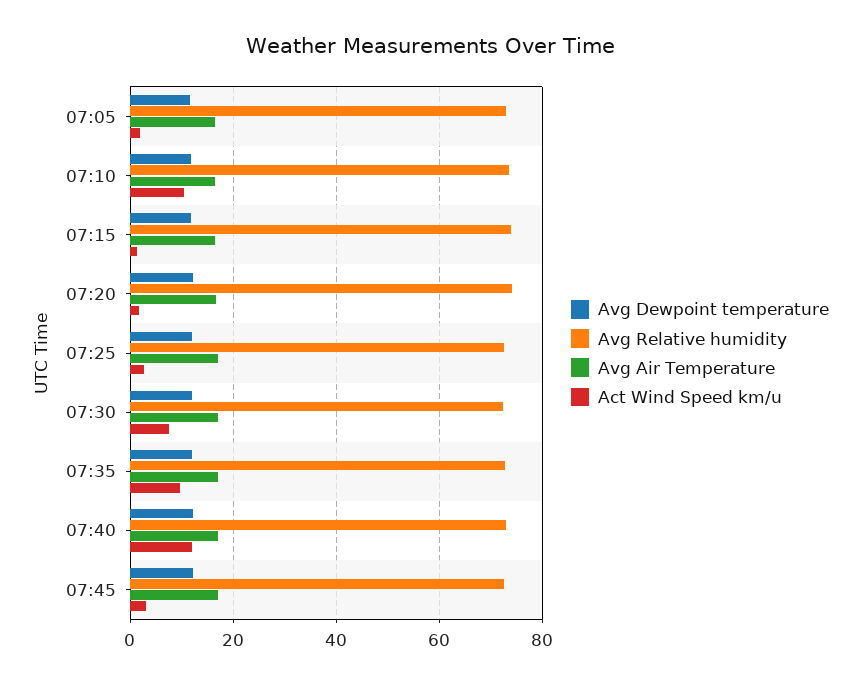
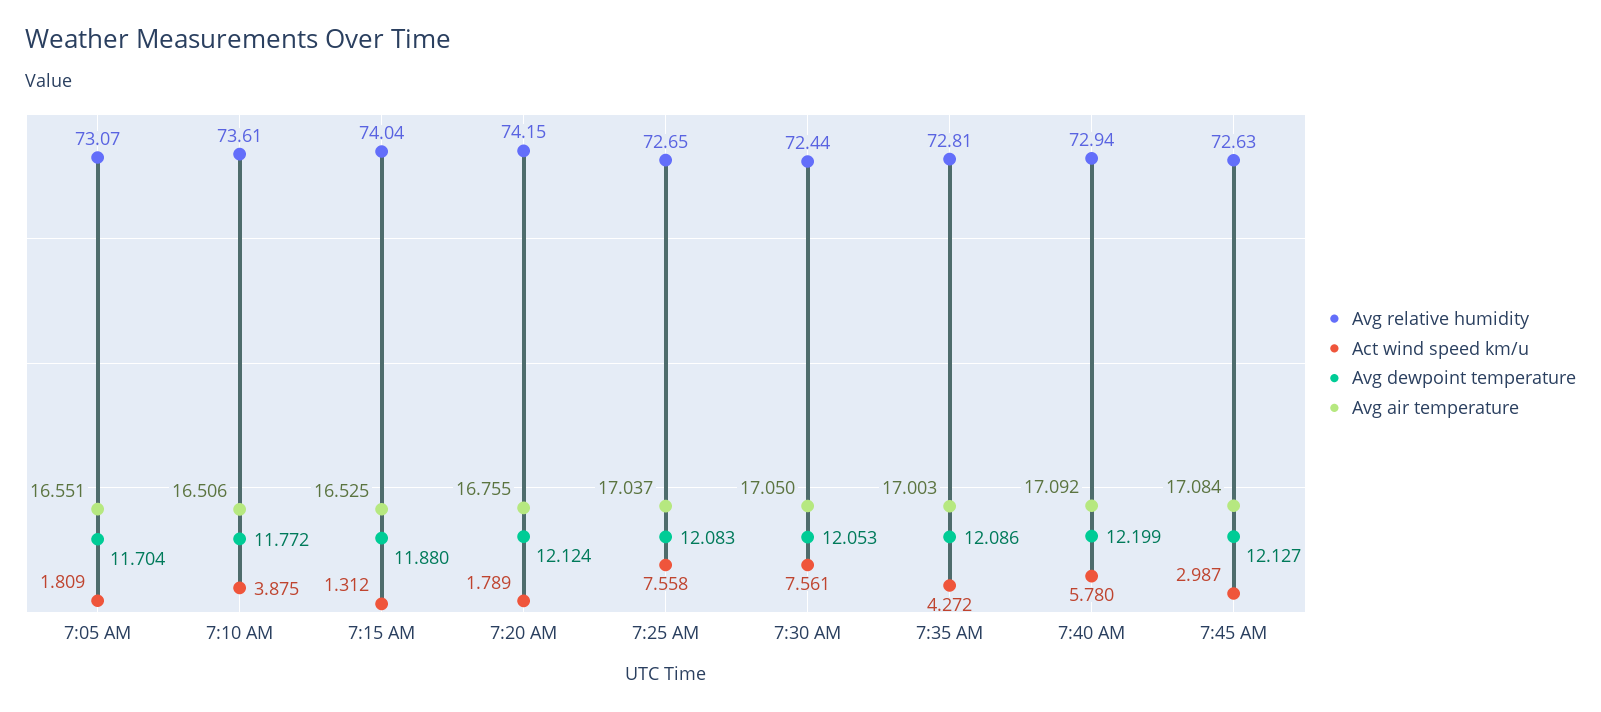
Act Wind Speed km/u, 07:10: 10 -> 3.875
Act Wind Speed km/u, 07:25: 2 -> 7.558
Act Wind Speed km/u, 07:35: 10 -> 4.272
Act Wind Speed km/u, 07:40: 12 -> 5.78

